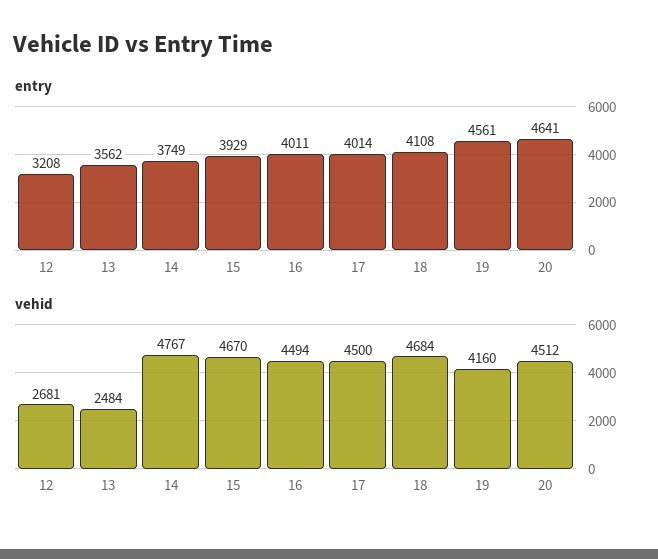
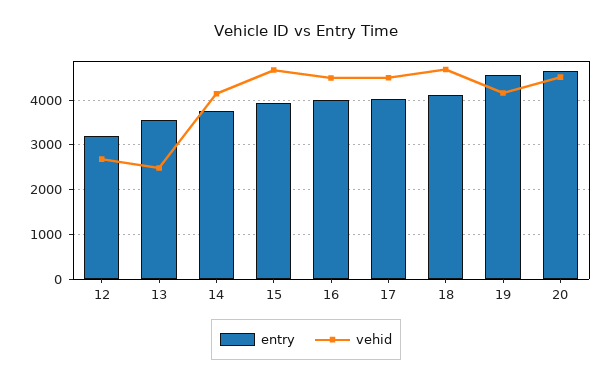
vehid, 14: 4767 -> 4200

